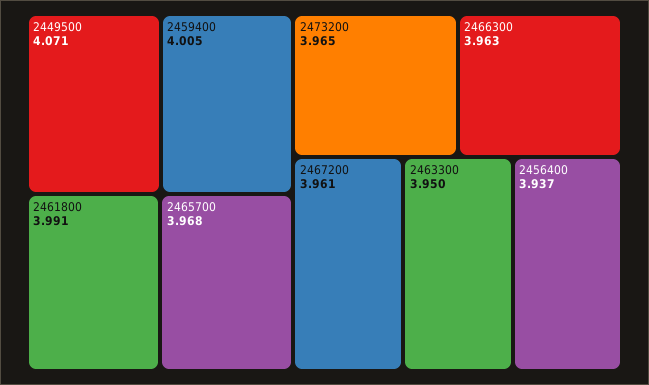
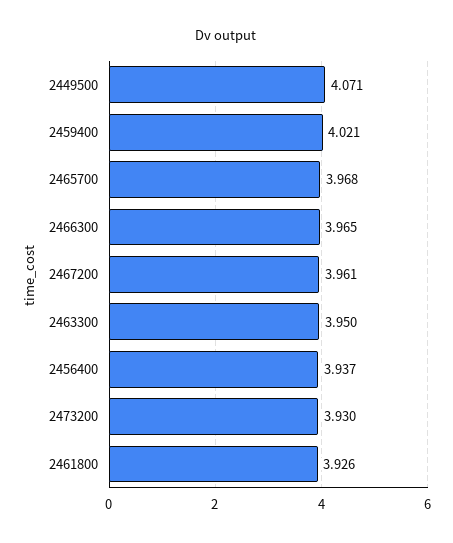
2459400: 4.005 -> 4.021
2461800: 3.991 -> 3.926
2473200: 3.965 -> 3.93
2466300: 3.963 -> 3.965

